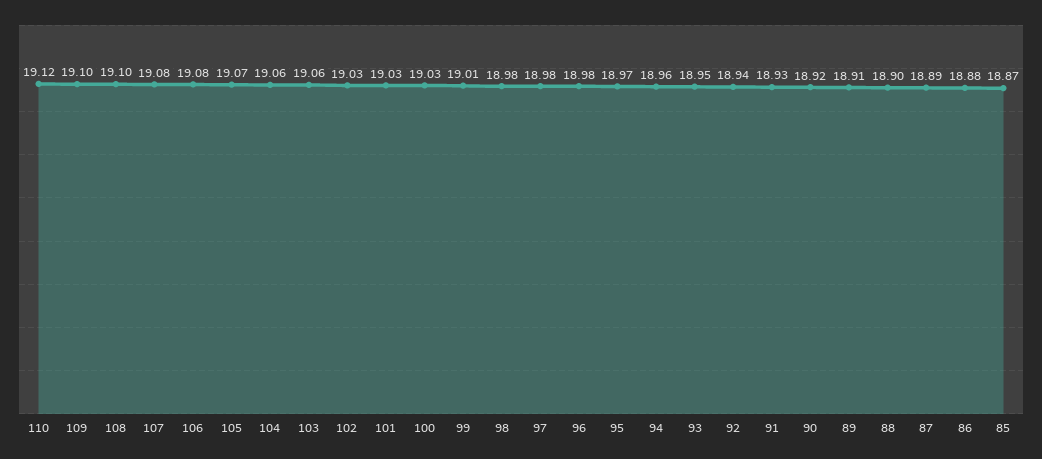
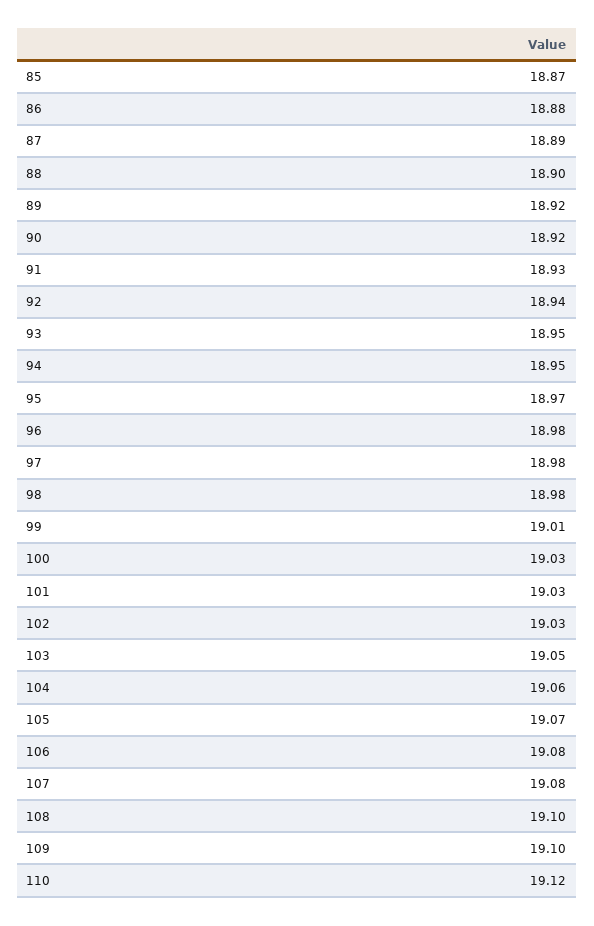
103: 19.06 -> 19.05
94: 18.96 -> 18.95
89: 18.91 -> 18.92

